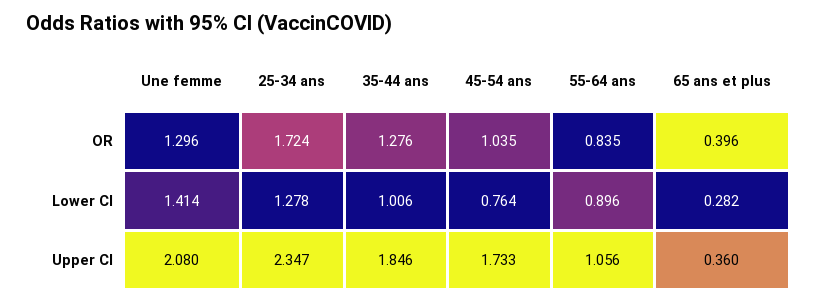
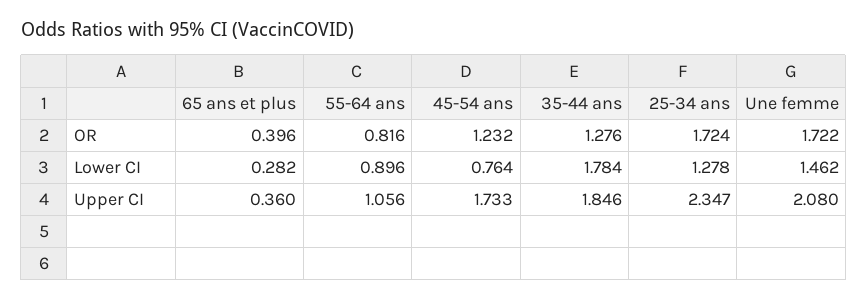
Une femme, OR: 1.296 -> 1.722
45-54 ans, OR: 1.035 -> 1.232
55-64 ans, OR: 0.835 -> 0.816
Une femme, Lower CI: 1.414 -> 1.462
35-44 ans, Lower CI: 1.006 -> 1.784

